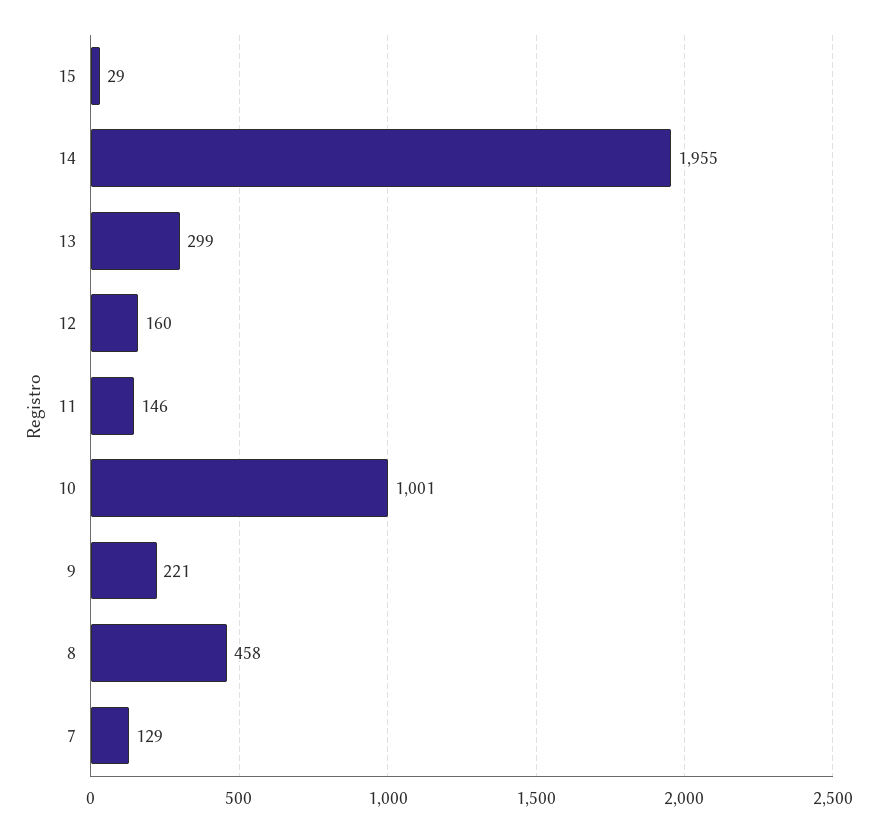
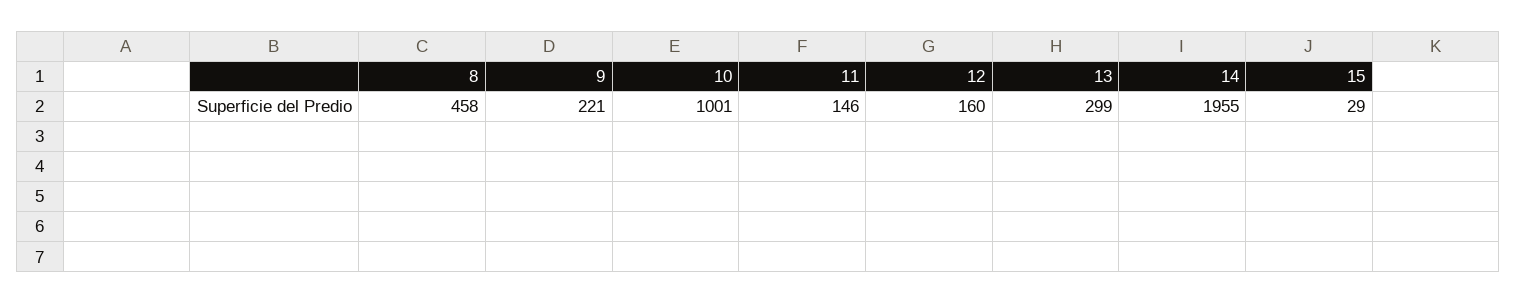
7: 129 -> none

